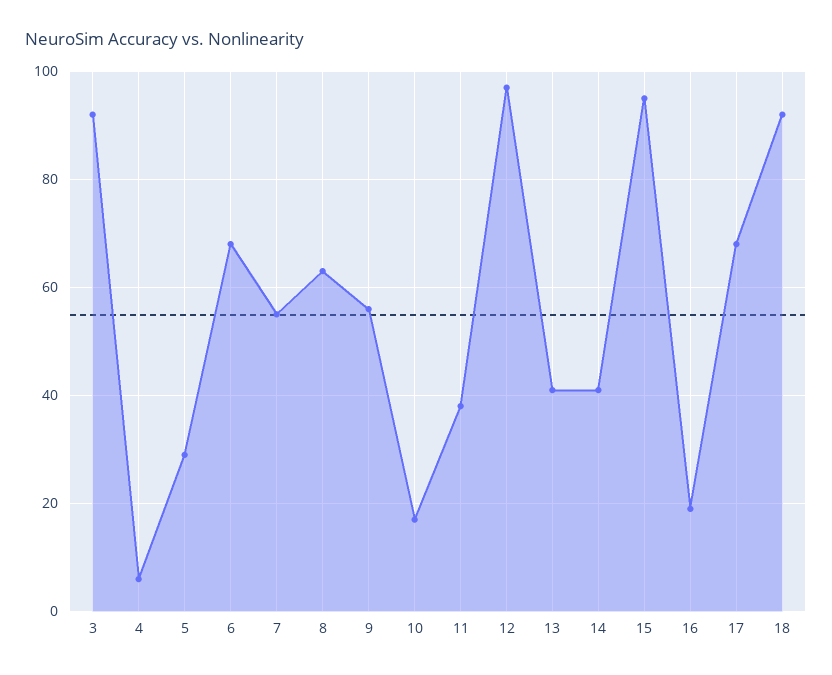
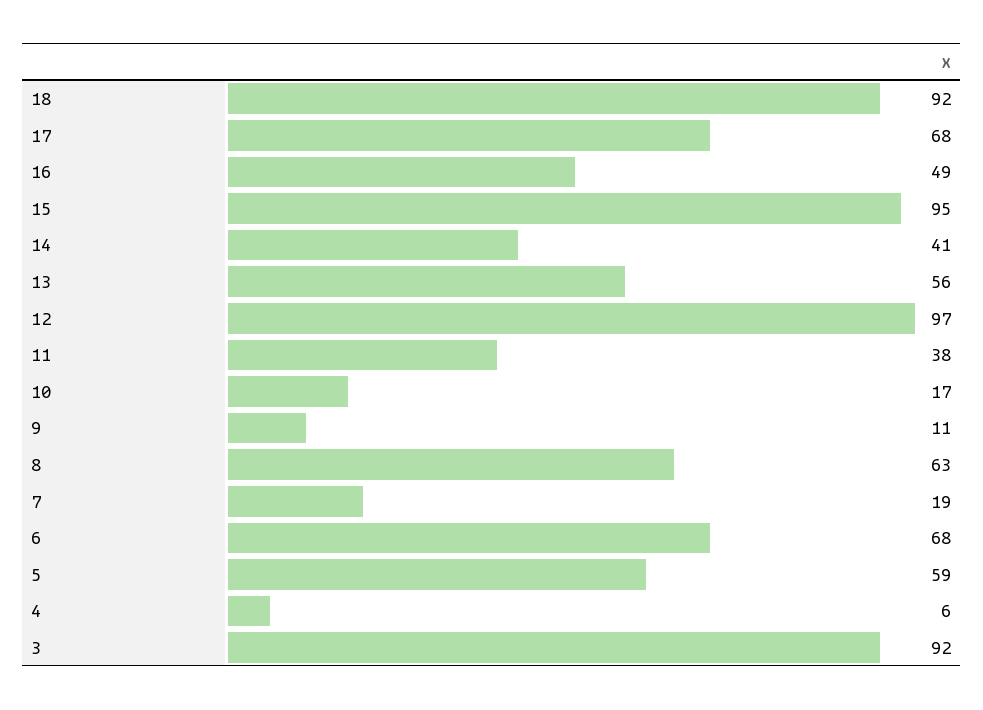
5: 30 -> 59
7: 55 -> 19
9: 55 -> 11
13: 40 -> 56
16: 20 -> 49

